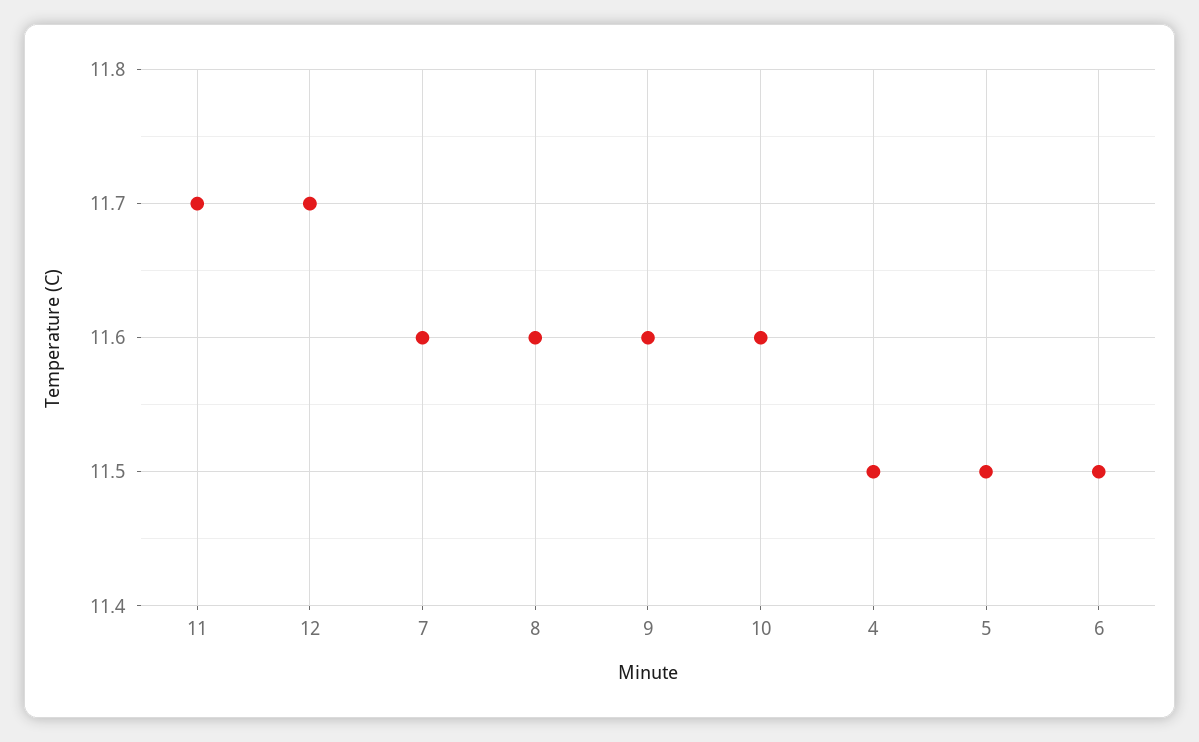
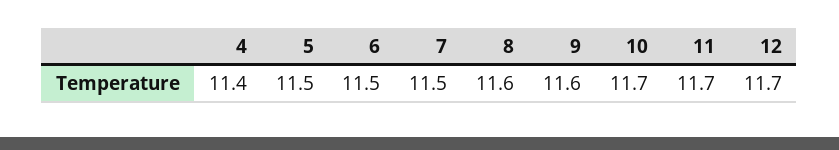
7: 11.6 -> 11.5
10: 11.6 -> 11.7
4: 11.5 -> 11.4

